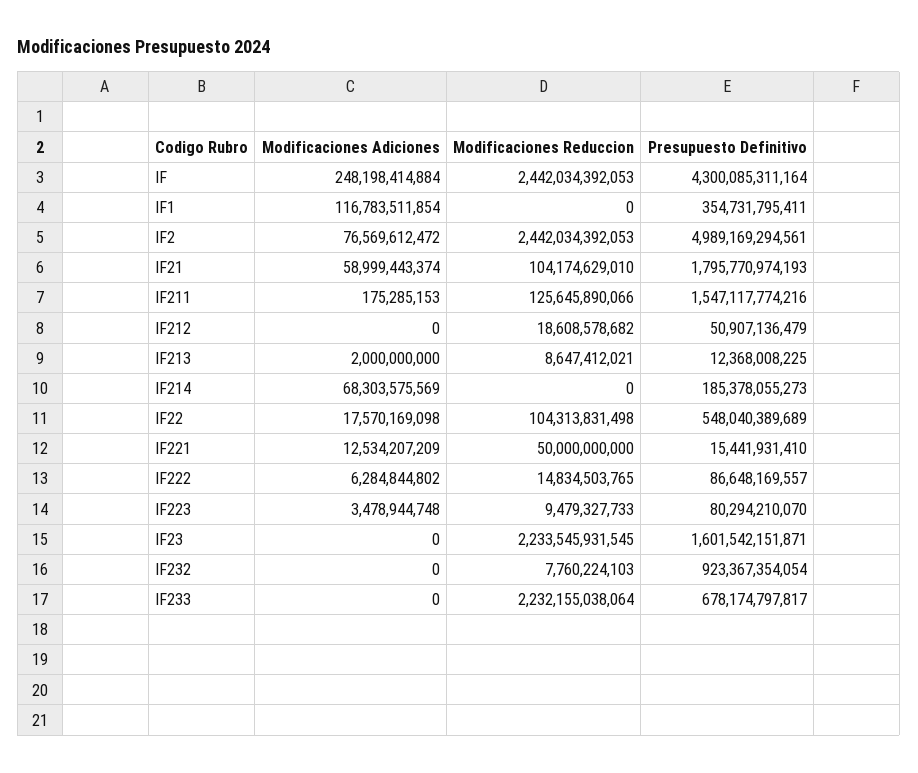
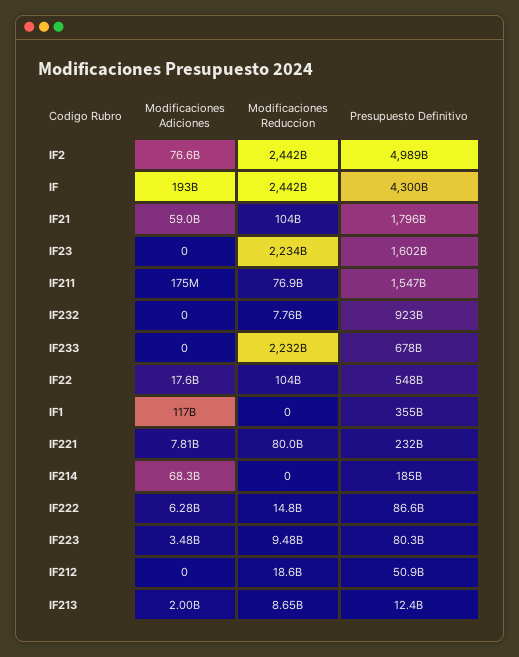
Modificaciones Adiciones, IF: 248198414884 -> 193000000000
Modificaciones Reduccion, IF211: 125645890066 -> 76900000000
Modificaciones Adiciones, IF221: 12534207209 -> 7810000000
Modificaciones Reduccion, IF221: 50000000000 -> 80000000000
Presupuesto Definitivo, IF221: 15441931410 -> 232000000000

